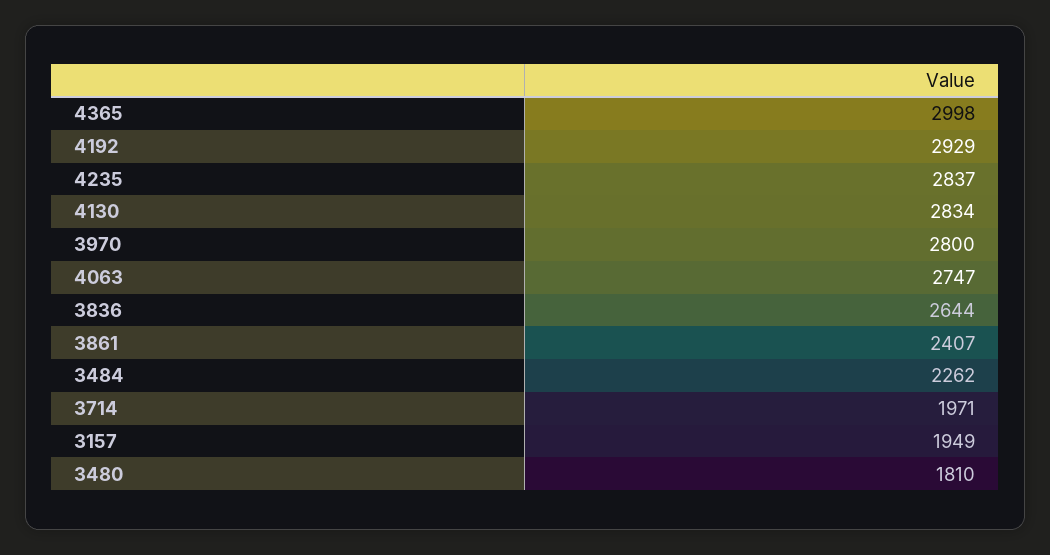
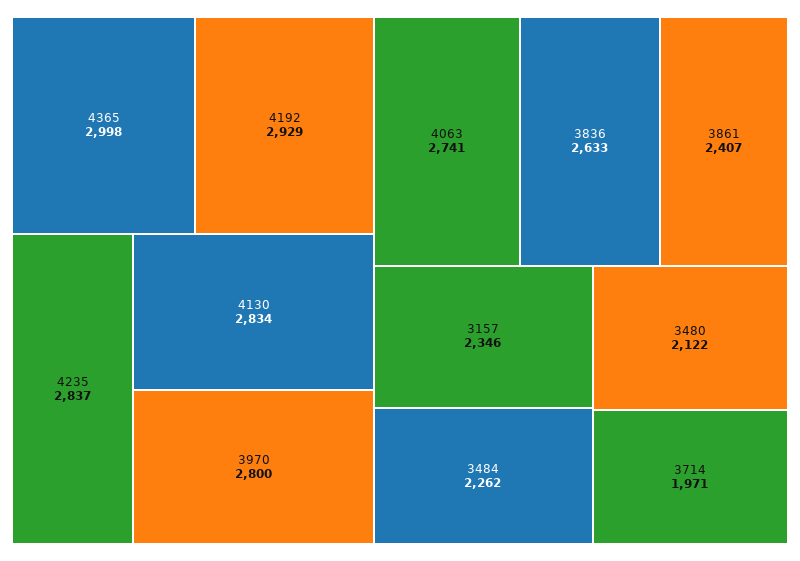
4063: 2747 -> 2741
3836: 2644 -> 2633
3157: 1949 -> 2346
3480: 1810 -> 2122

